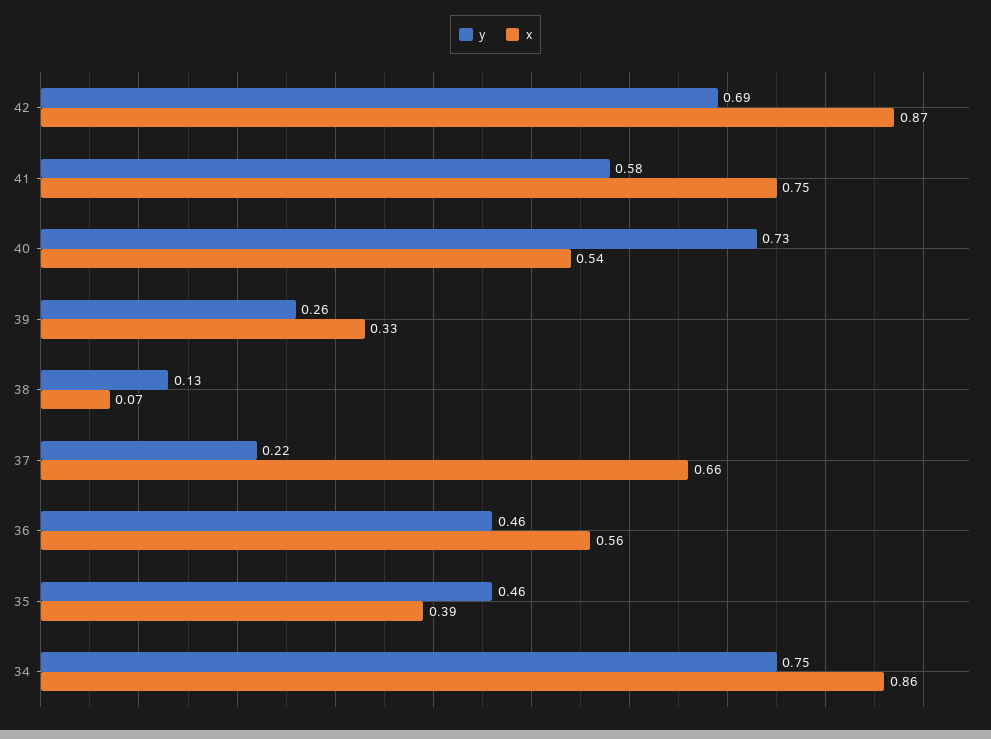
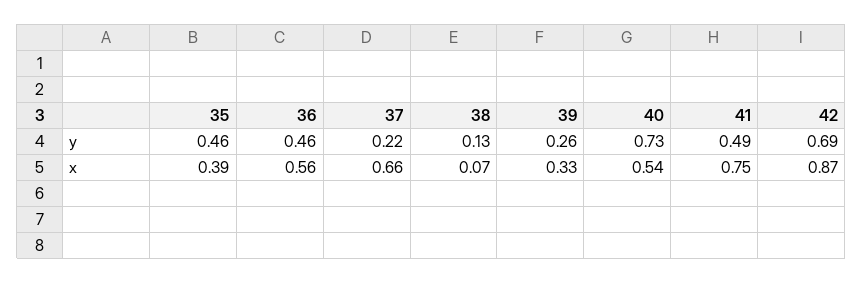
y, 41: 0.58 -> 0.49
y, 34: 0.75 -> none
x, 34: 0.86 -> none

